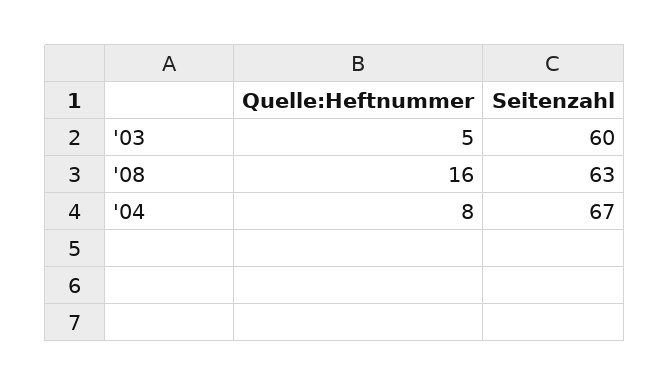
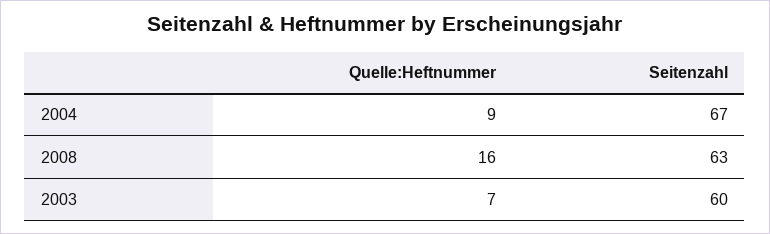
Quelle:Heftnummer, '03: 5 -> 7
Quelle:Heftnummer, '04: 8 -> 9

